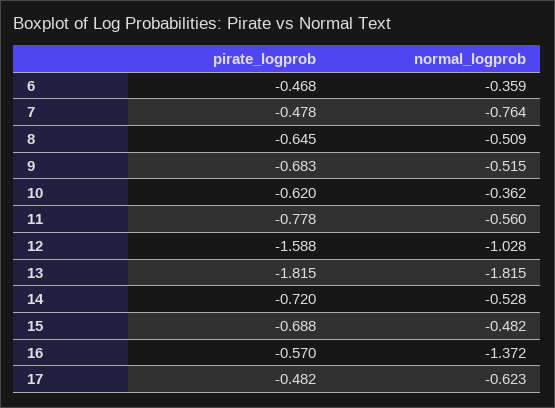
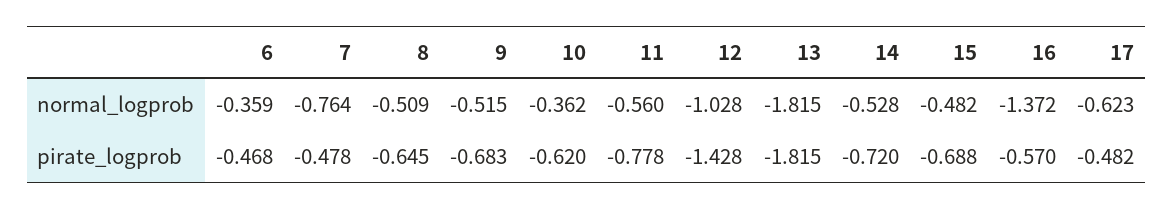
pirate_logprob, 12: -1.588 -> -1.428

